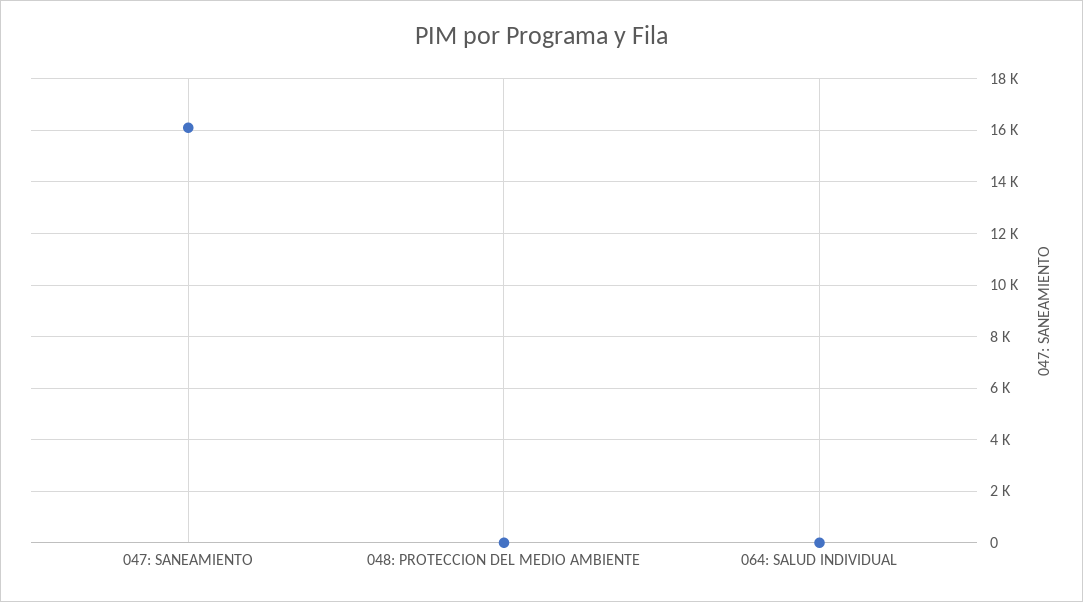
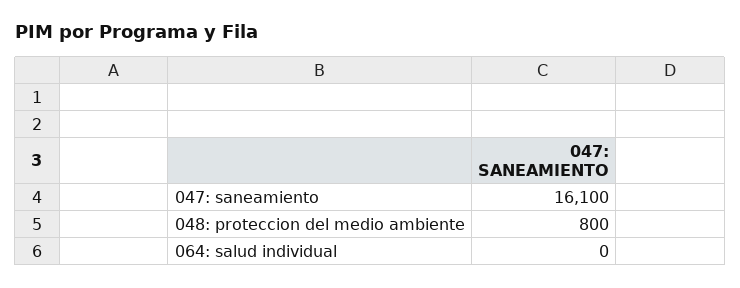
048: PROTECCION DEL MEDIO AMBIENTE: 0 -> 800

